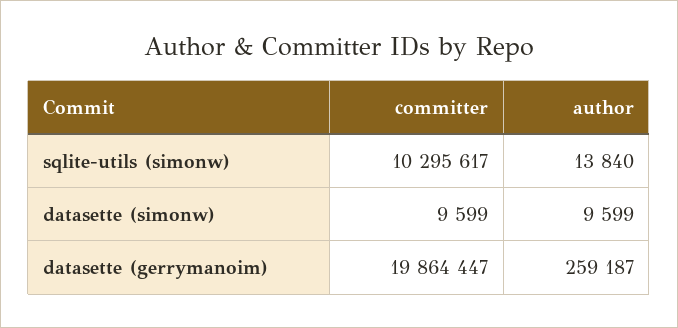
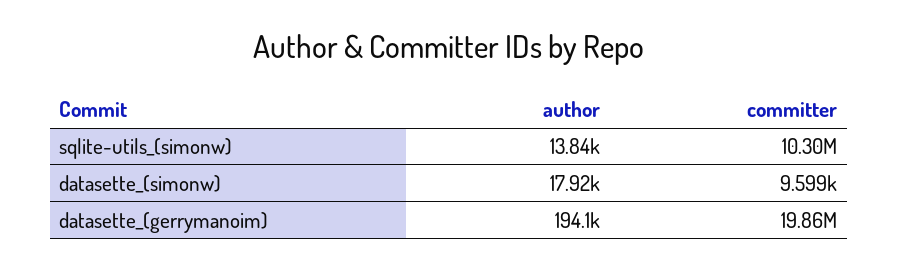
author, datasette (simonw): 9599 -> 17920
author, datasette (gerrymanoim): 259187 -> 194100

